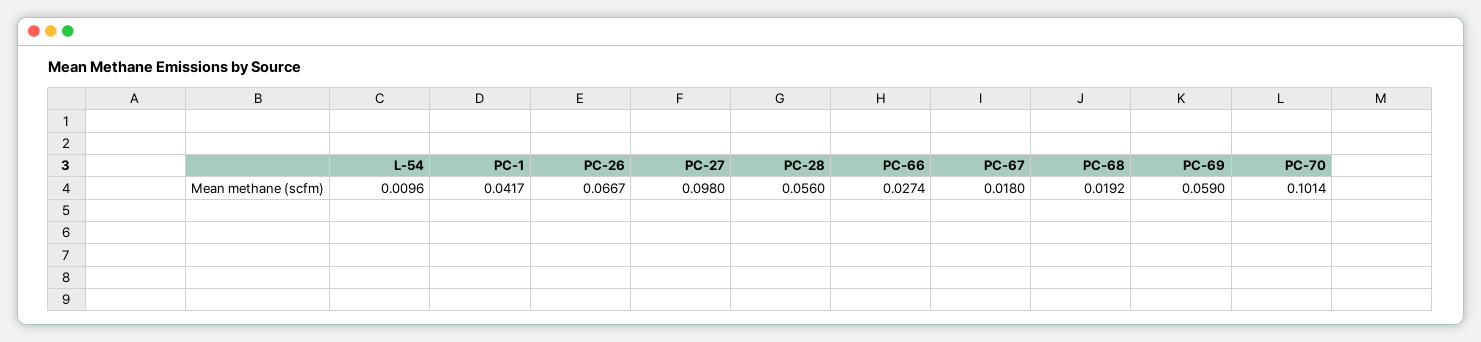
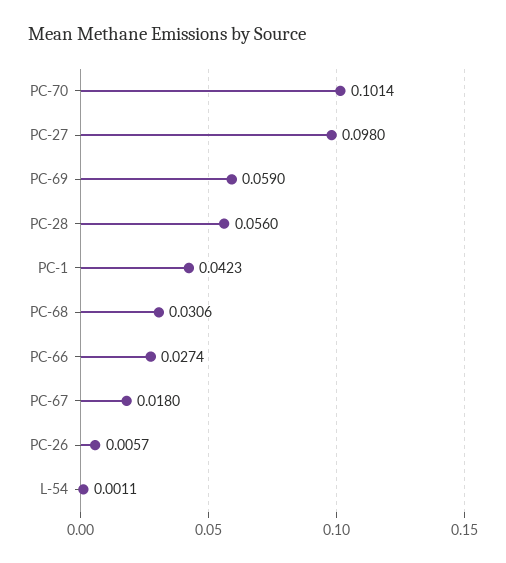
L-54: 0.0096 -> 0.0011
PC-1: 0.0417 -> 0.0423
PC-26: 0.0667 -> 0.0057
PC-68: 0.0192 -> 0.0306

